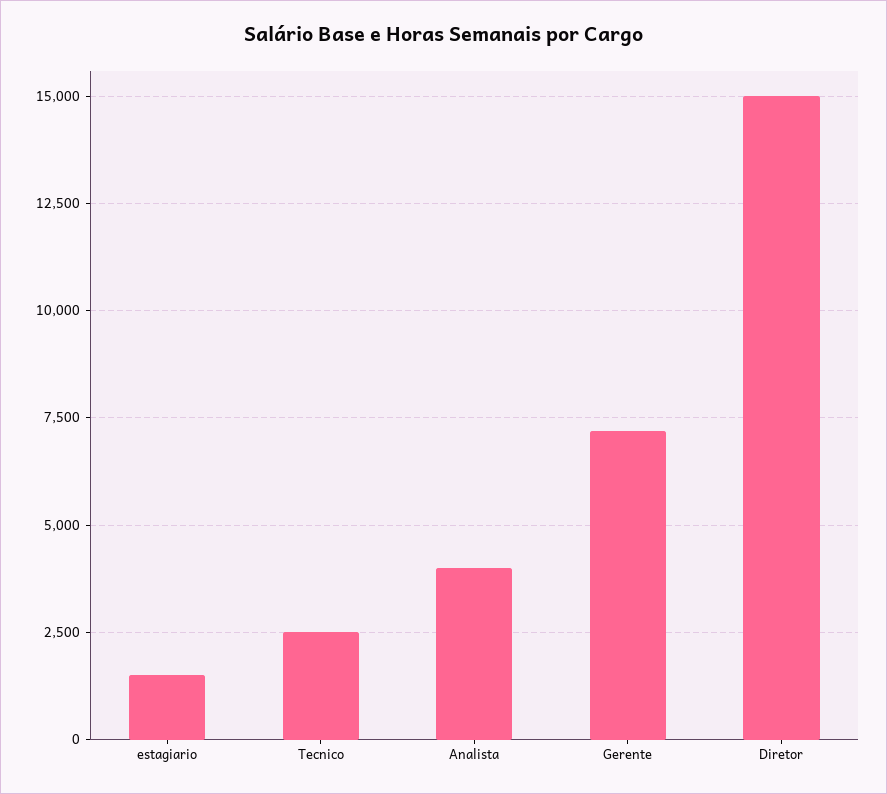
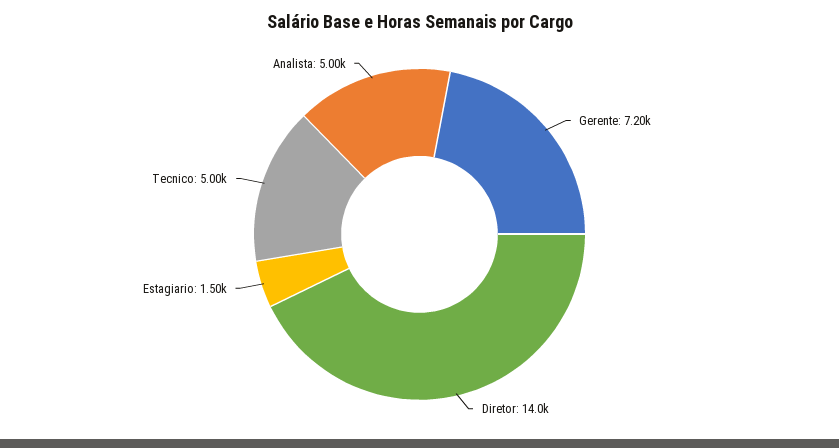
Tecnico: 2500 -> 5000
Analista: 4000 -> 5000
Diretor: 15000 -> 14000

